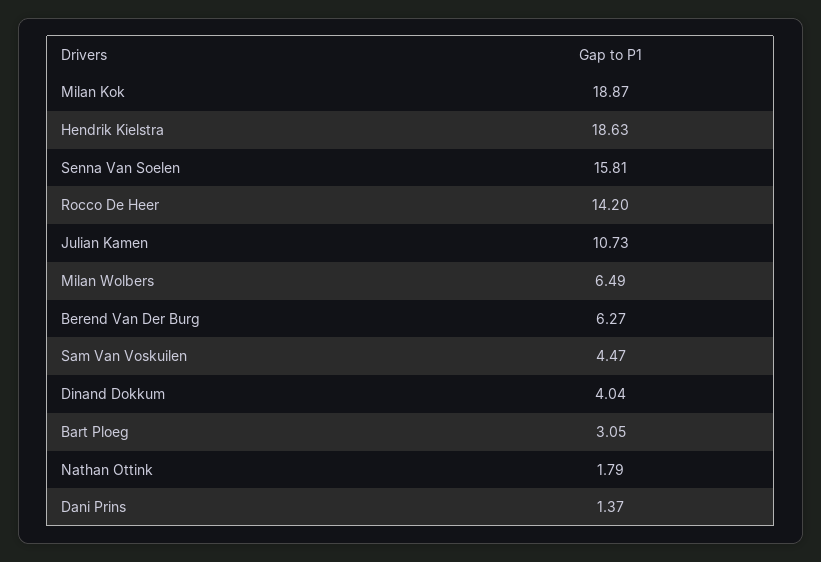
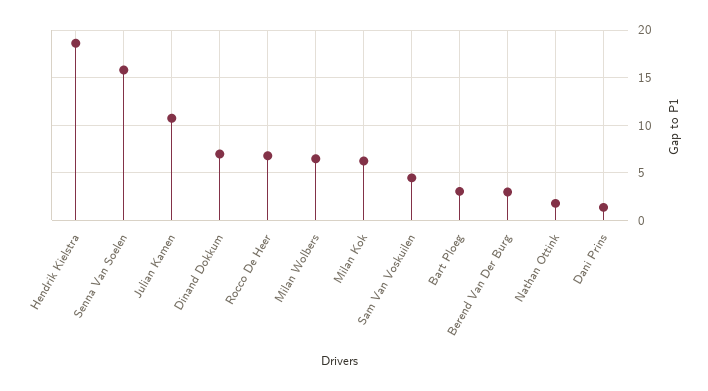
Milan Kok: 18.87 -> 6
Rocco De Heer: 14.2 -> 7
Berend Van Der Burg: 6.27 -> 3
Dinand Dokkum: 4.04 -> 7

